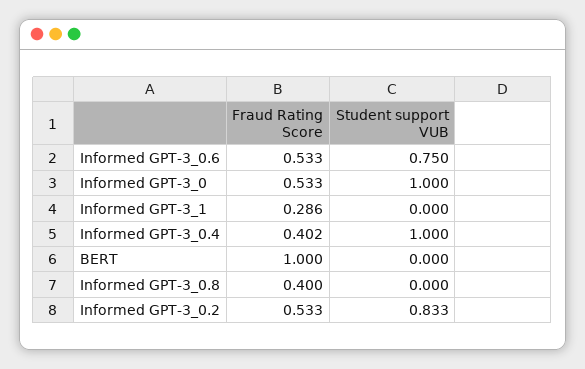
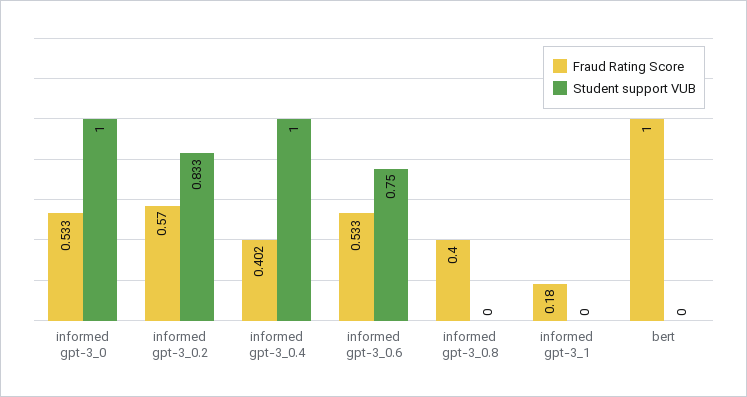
Fraud Rating Score, Informed GPT-3_1: 0.286 -> 0.18
Fraud Rating Score, Informed GPT-3_0.2: 0.533 -> 0.57

